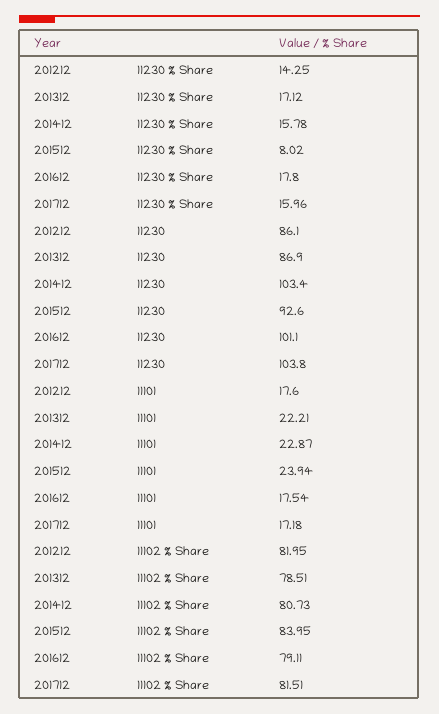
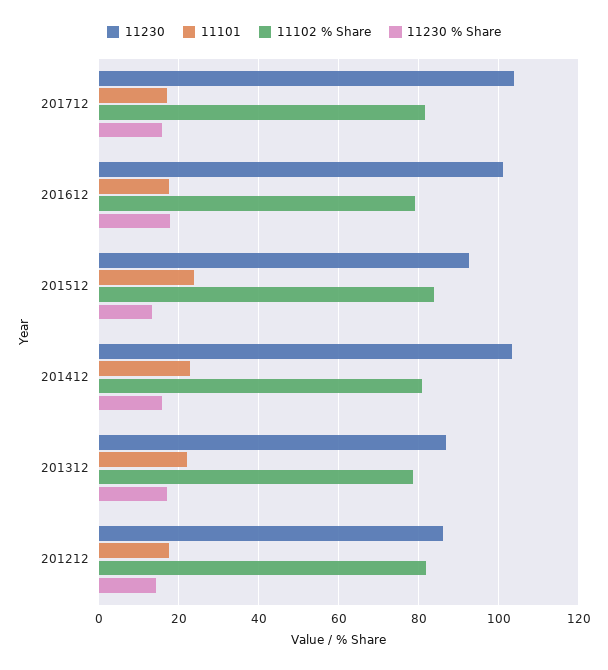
11230 % Share, 201512: 8.02 -> 14

